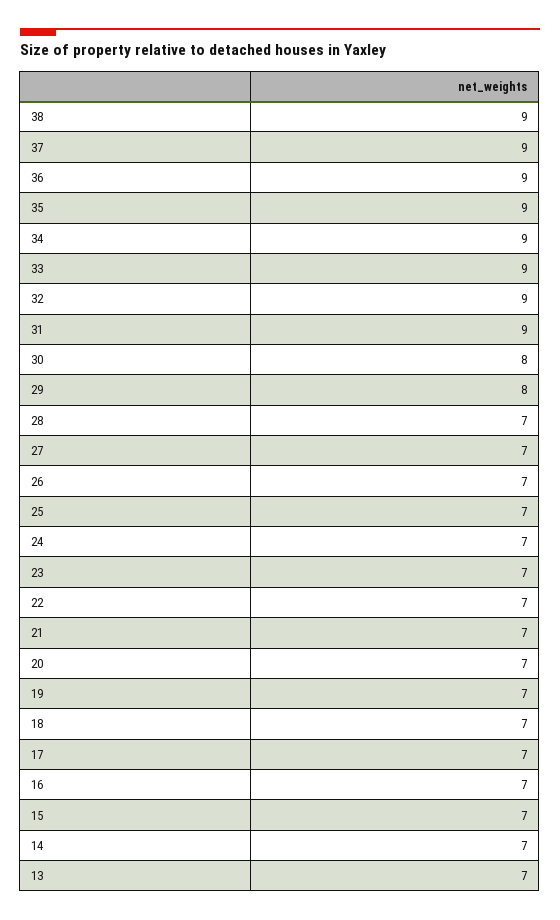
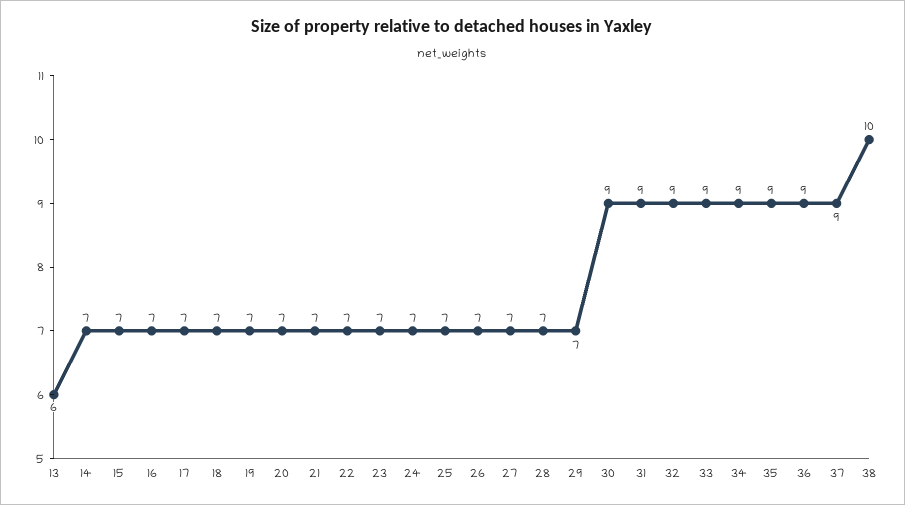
38: 9 -> 10
30: 8 -> 9
29: 8 -> 7
13: 7 -> 6

